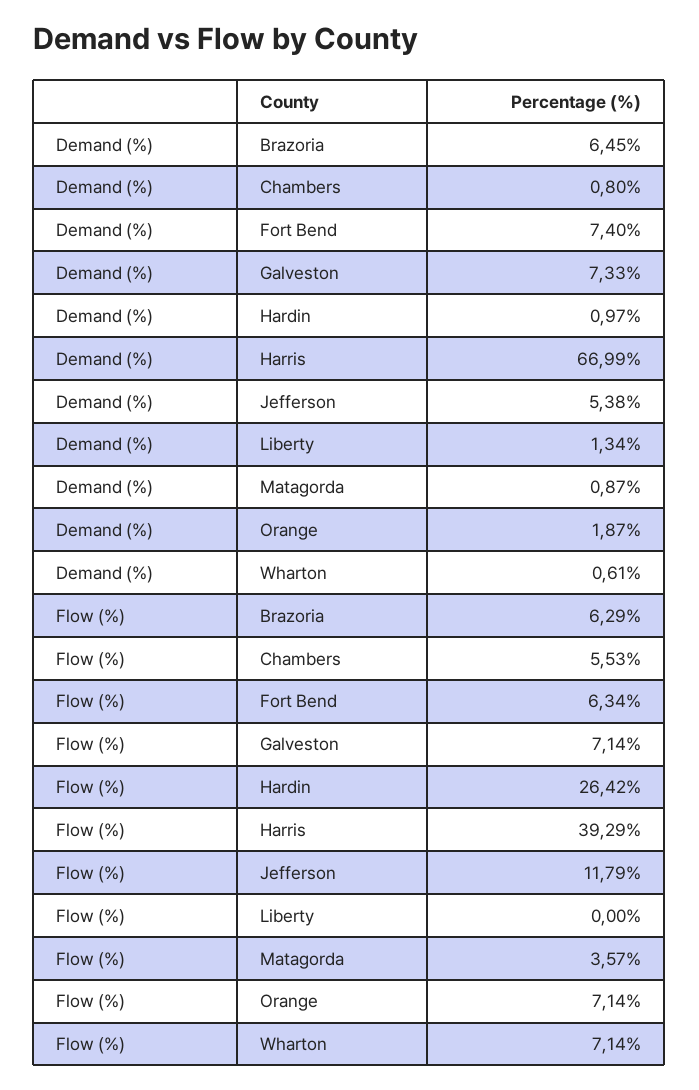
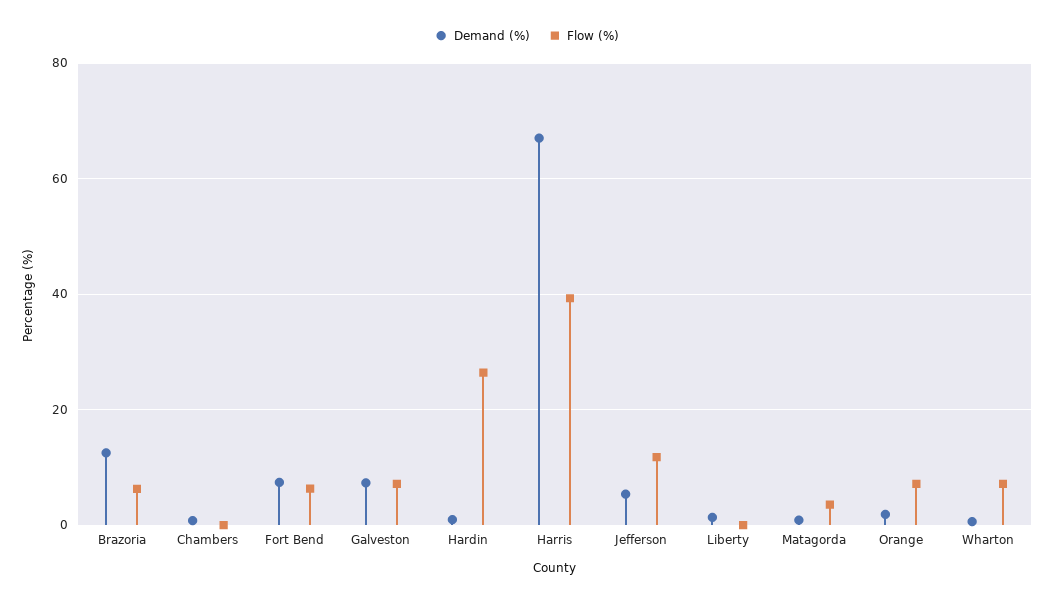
Demand (%), Brazoria: 6.45 -> 12
Flow (%), Chambers: 5.53 -> 0

